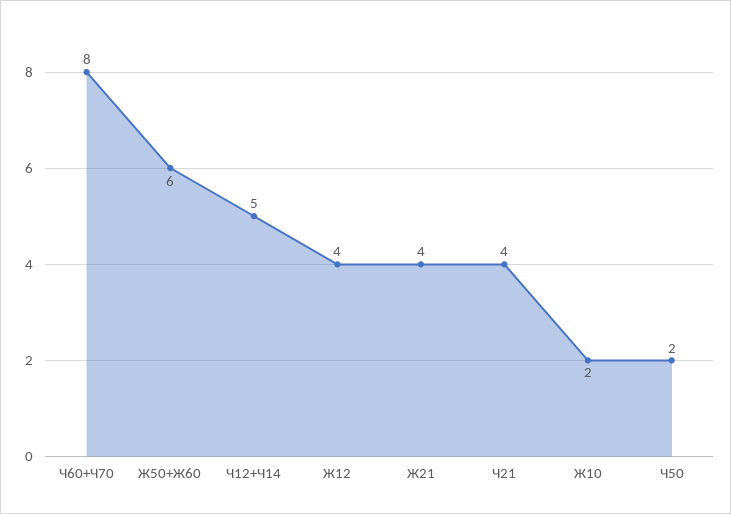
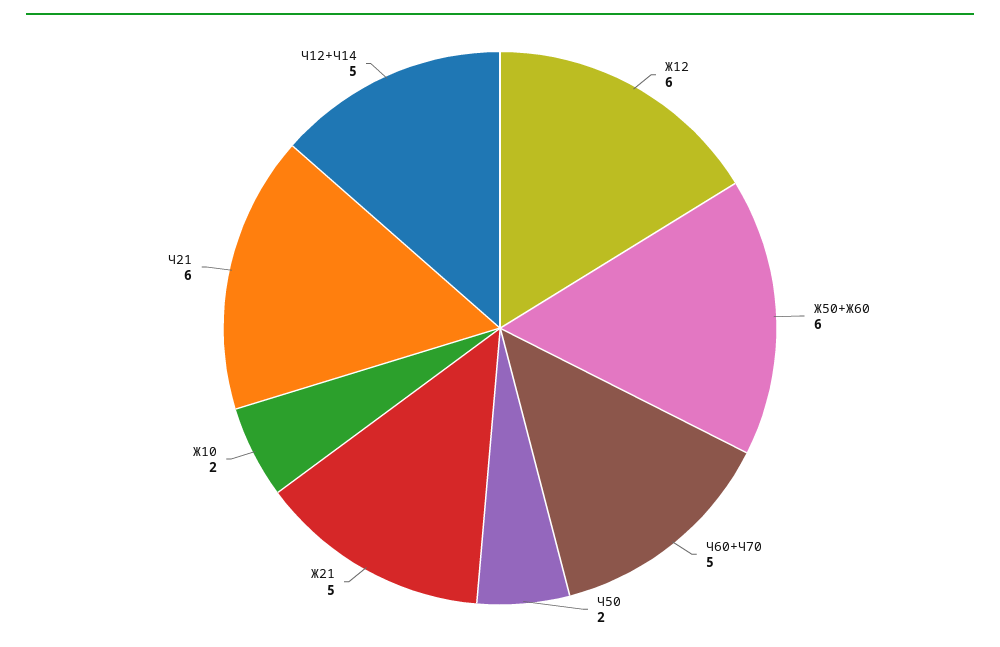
Ч60+Ч70: 8 -> 5
Ж12: 4 -> 6
Ж21: 4 -> 5
Ч21: 4 -> 6

